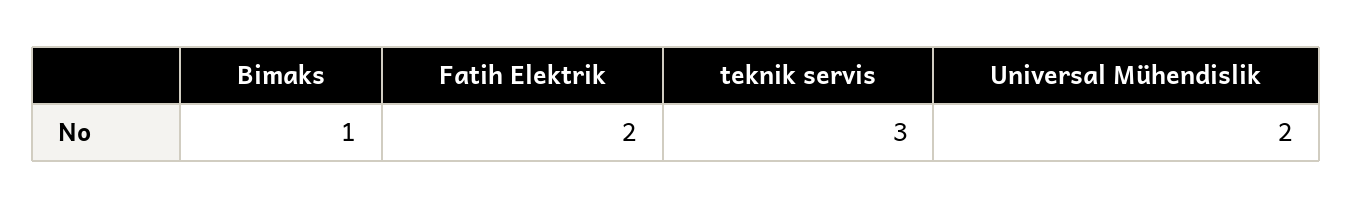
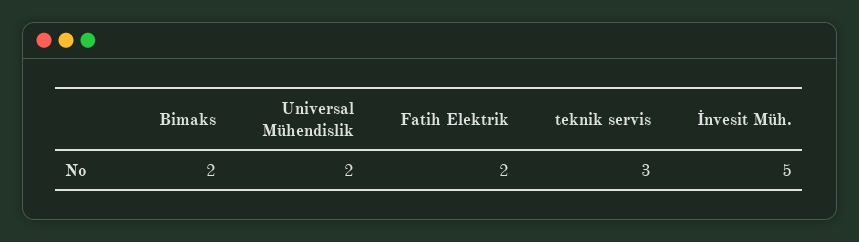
Bimaks: 1 -> 2
İnvesit Müh.: none -> 5

